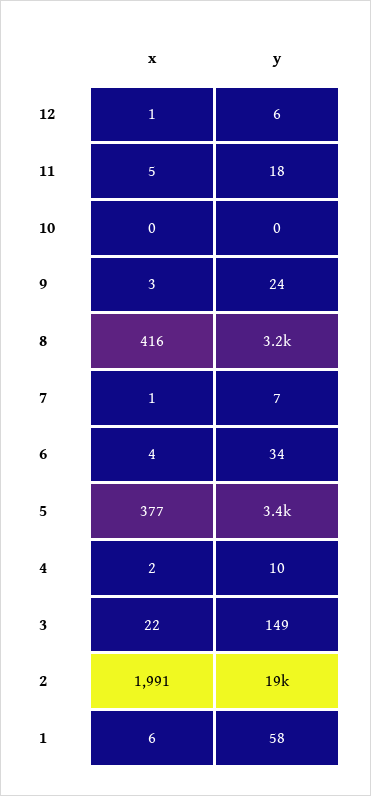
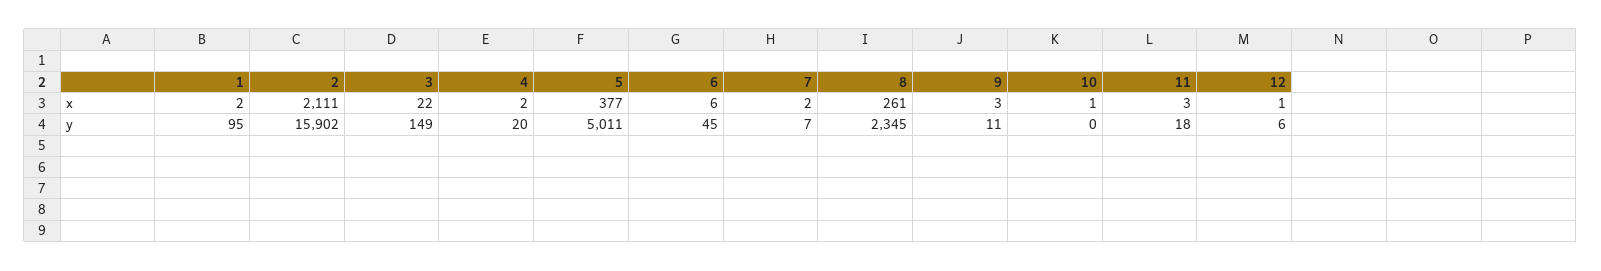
x, 11: 5 -> 3
x, 10: 0 -> 1
y, 9: 24 -> 11
x, 8: 416 -> 261
y, 8: 3200 -> 2345
x, 7: 1 -> 2
x, 6: 4 -> 6
y, 6: 34 -> 45
y, 5: 3400 -> 5011
y, 4: 10 -> 20
x, 2: 1991 -> 2111
y, 2: 19000 -> 15902
x, 1: 6 -> 2
y, 1: 58 -> 95

